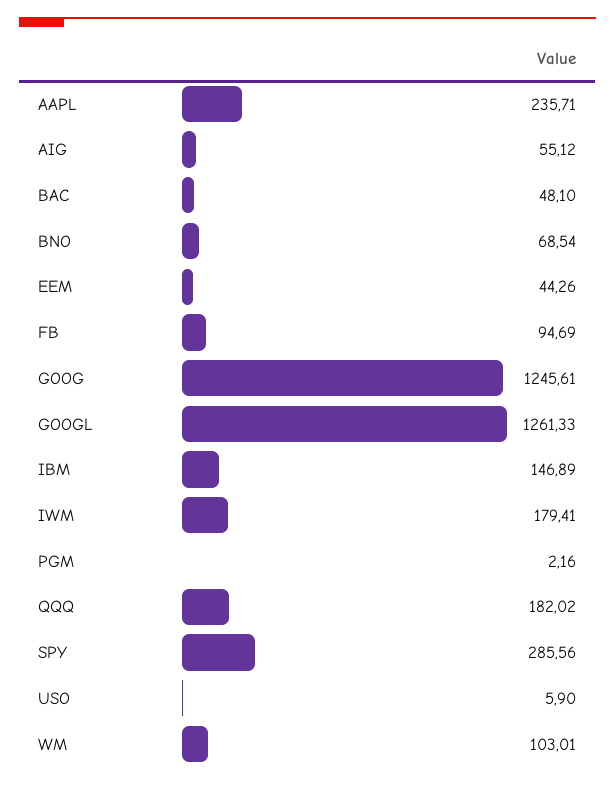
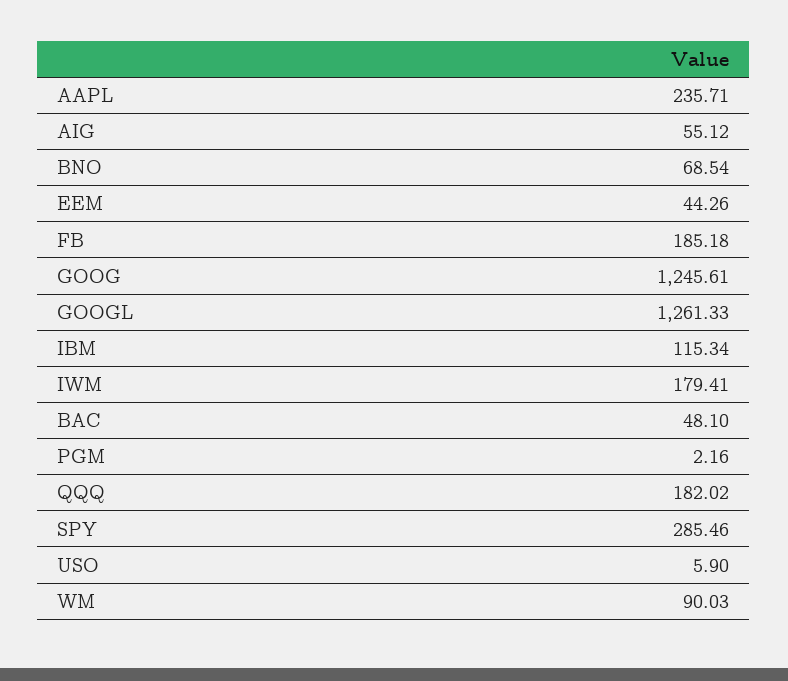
FB: 94.69 -> 185.18
IBM: 146.89 -> 115.34
SPY: 285.56 -> 285.46
WM: 103.01 -> 90.03

